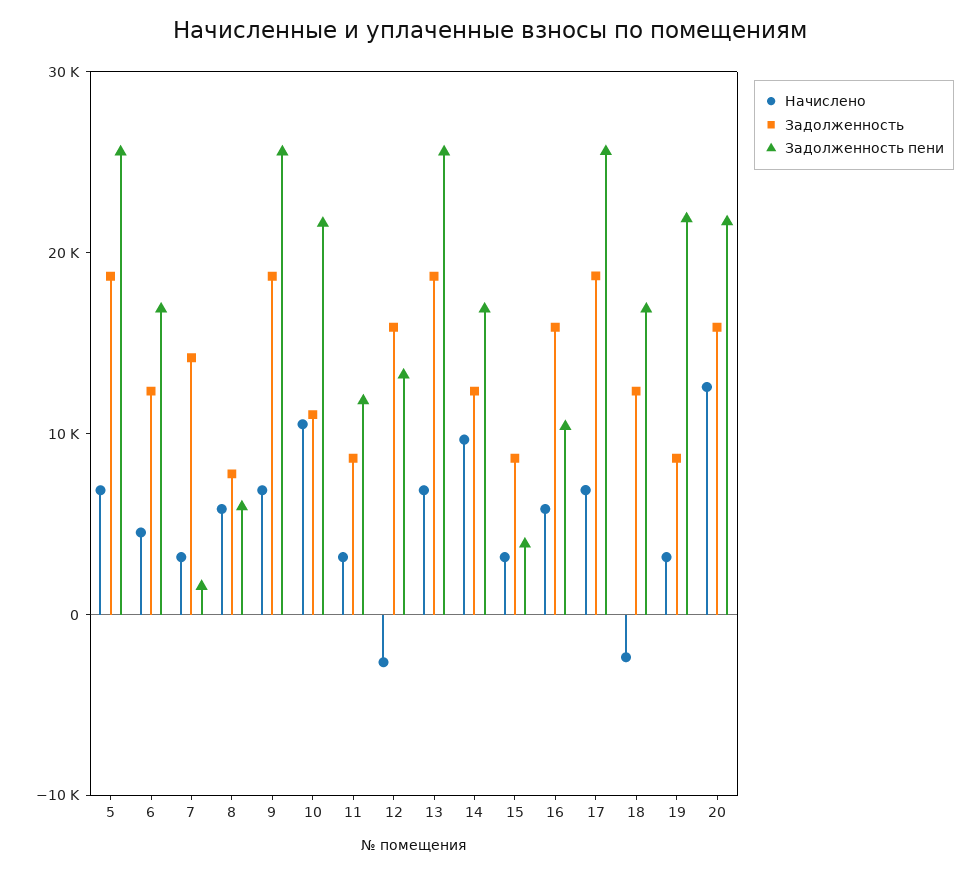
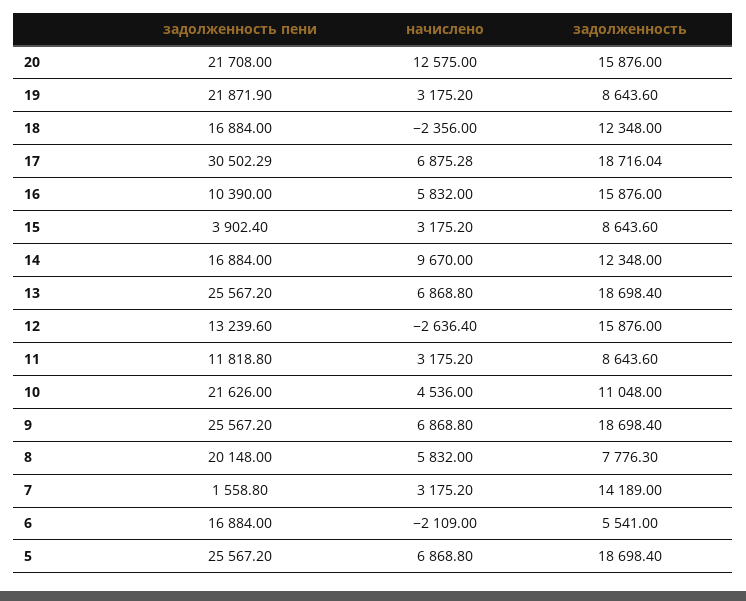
Начислено, 6: 4000 -> -2109
Задолженность, 6: 12000 -> 5541
Задолженность пени, 8: 6000 -> 20148
Начислено, 10: 10000 -> 4536
Задолженность пени, 17: 26000 -> 30502.29

